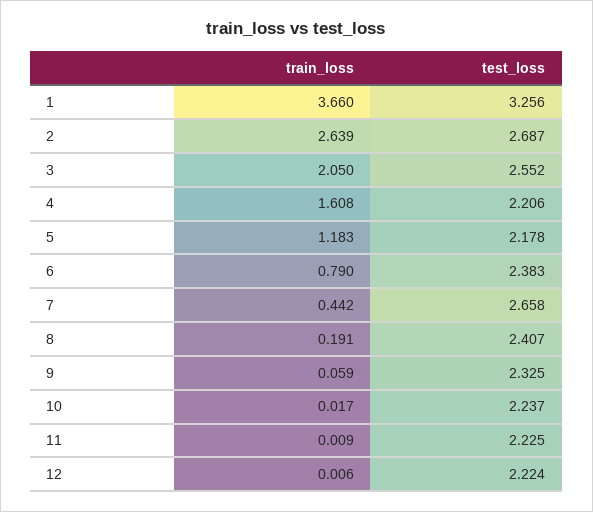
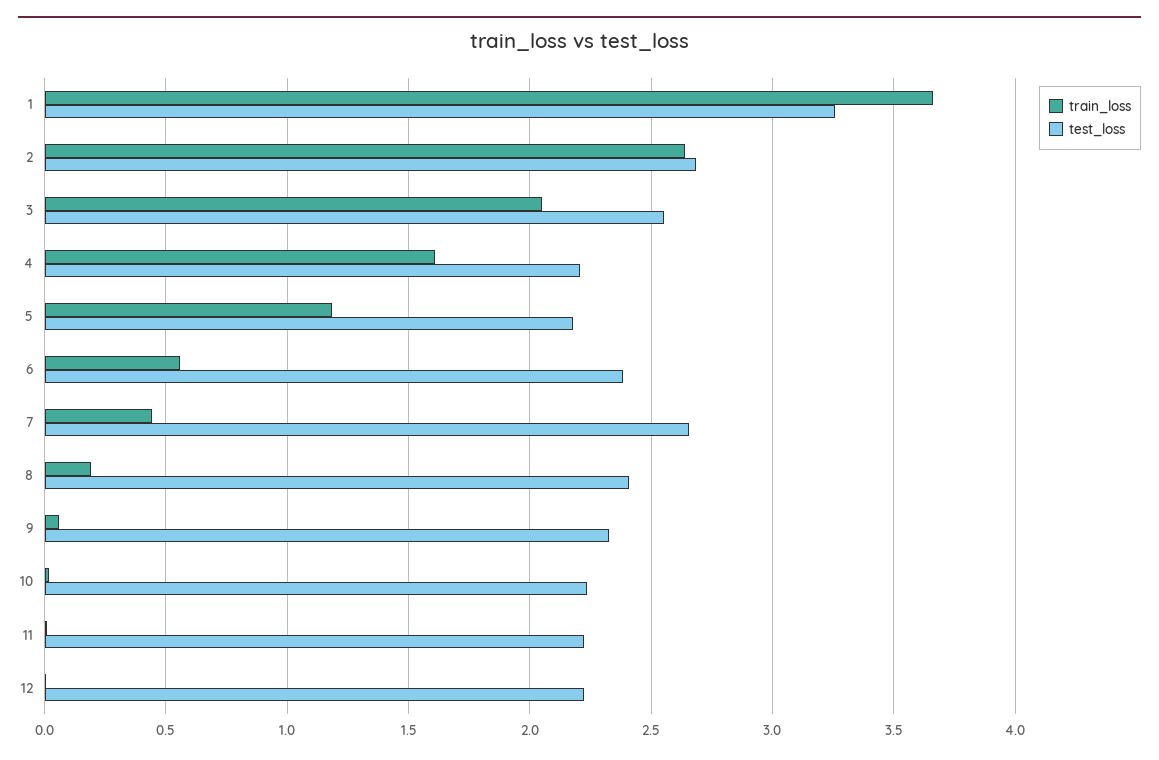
train_loss, 6: 0.79 -> 0.55

